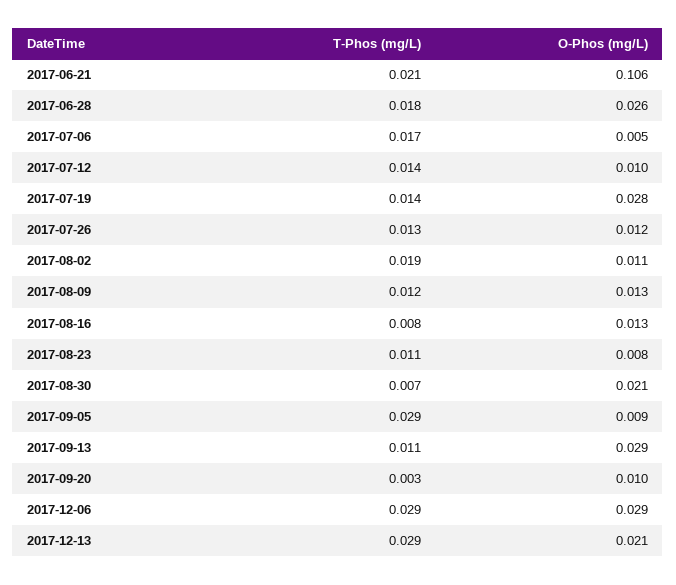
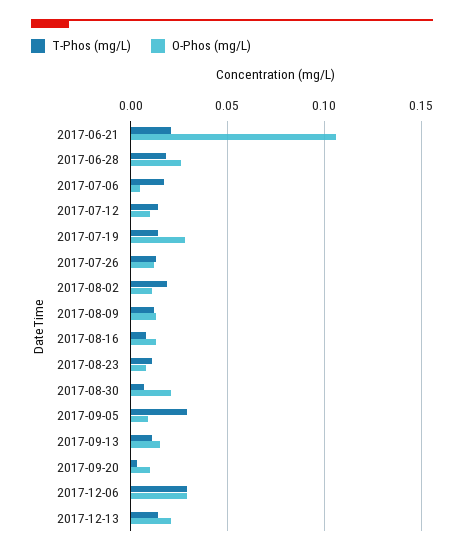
O-Phos (mg/L), 2017-09-13: 0.029 -> 0.015
T-Phos (mg/L), 2017-12-13: 0.029 -> 0.015

